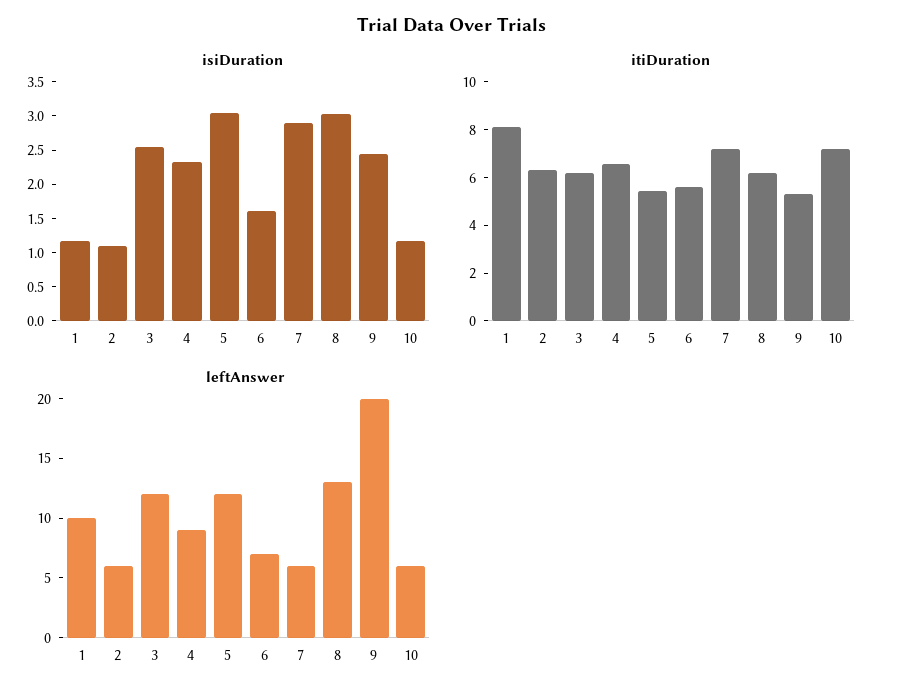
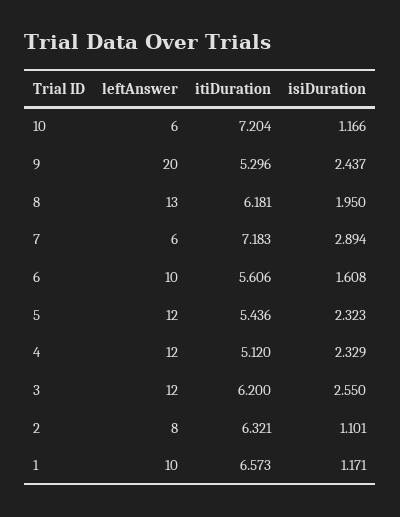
isiDuration, 5: 3 -> 2.323
isiDuration, 8: 3 -> 1.95
itiDuration, 1: 8 -> 6.573
itiDuration, 4: 6.5 -> 5.12
leftAnswer, 2: 6 -> 8
leftAnswer, 4: 9 -> 12
leftAnswer, 6: 7 -> 10

